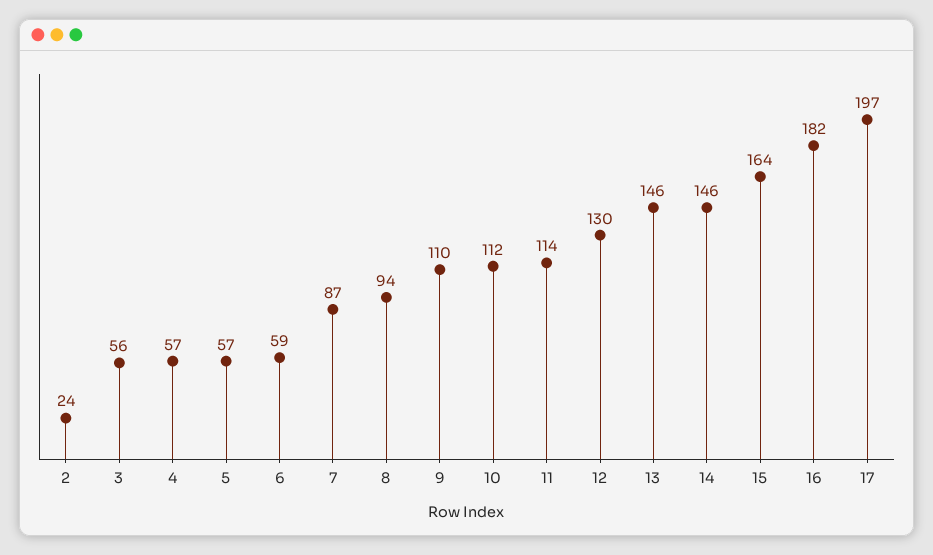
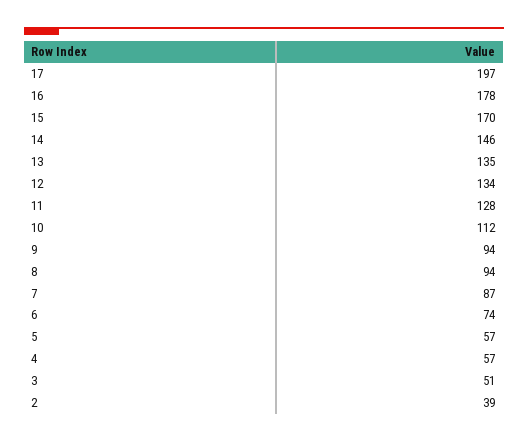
2: 24 -> 39
3: 56 -> 51
6: 59 -> 74
9: 110 -> 94
11: 114 -> 128
12: 130 -> 134
13: 146 -> 135
15: 164 -> 170
16: 182 -> 178

